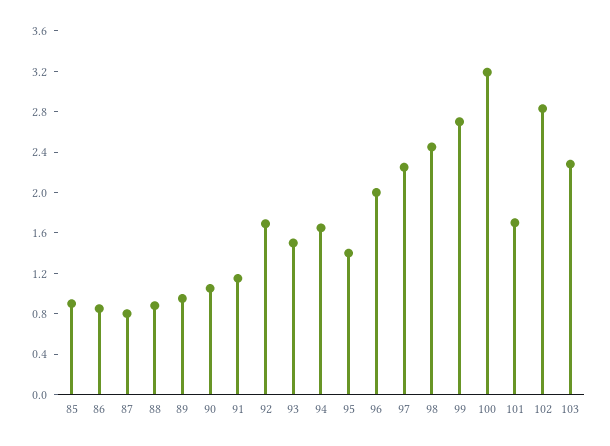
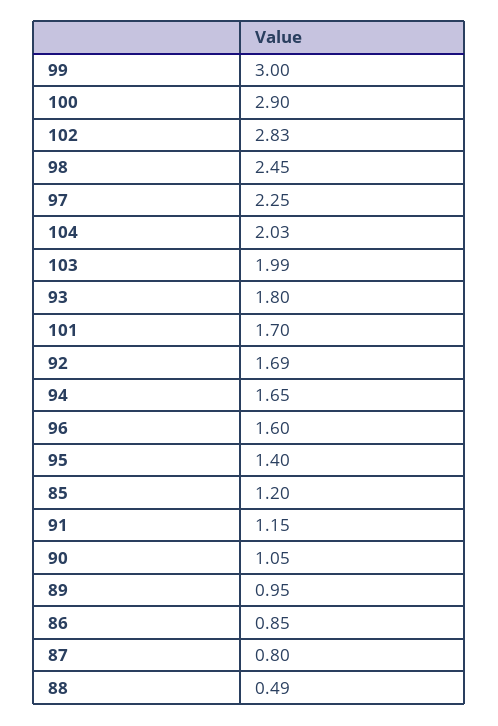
85: 0.9 -> 1.2
88: 0.9 -> 0.49
93: 1.5 -> 1.8
96: 2 -> 1.6
99: 2.7 -> 3
100: 3.2 -> 2.9
103: 2.3 -> 1.99
104: none -> 2.03

